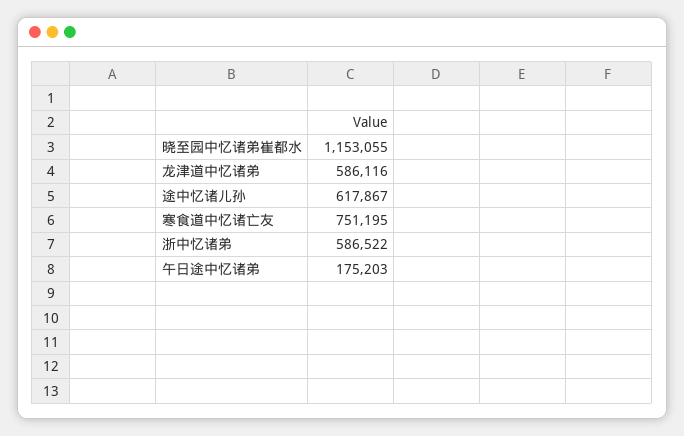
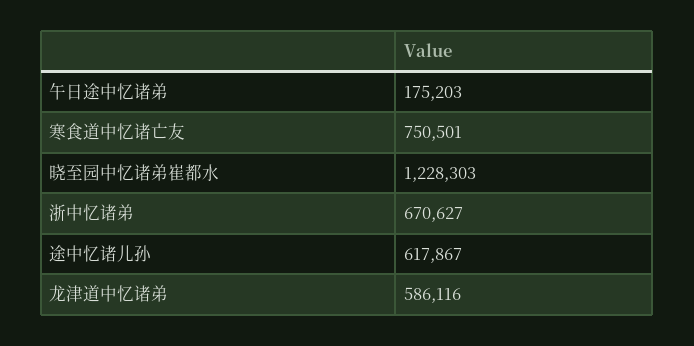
晓至园中忆诸弟崔都水: 1153055 -> 1228303
寒食道中忆诸亡友: 751195 -> 750501
浙中忆诸弟: 586522 -> 670627

